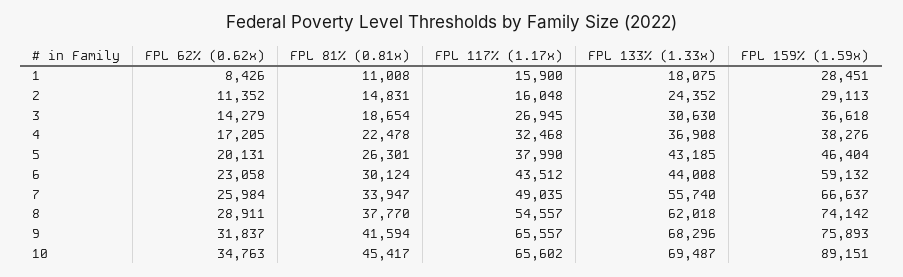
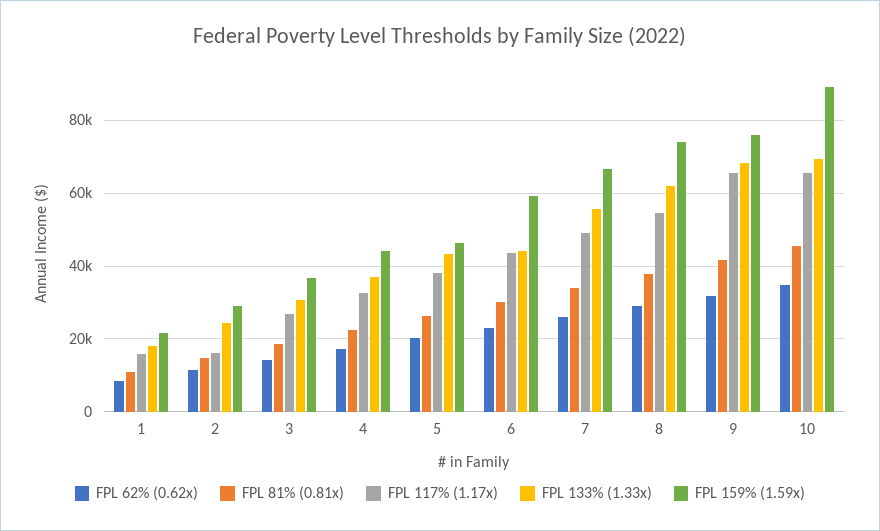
FPL 159% (1.59x), 1: 28451 -> 22000
FPL 159% (1.59x), 4: 38276 -> 44000

